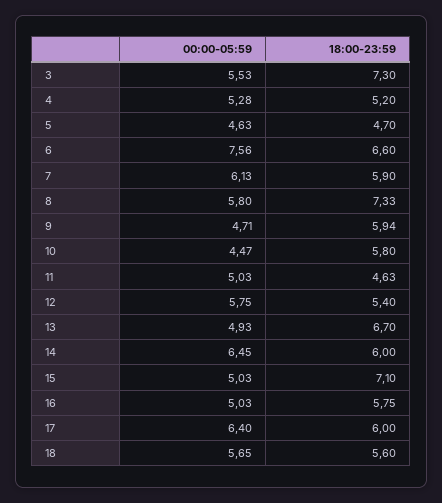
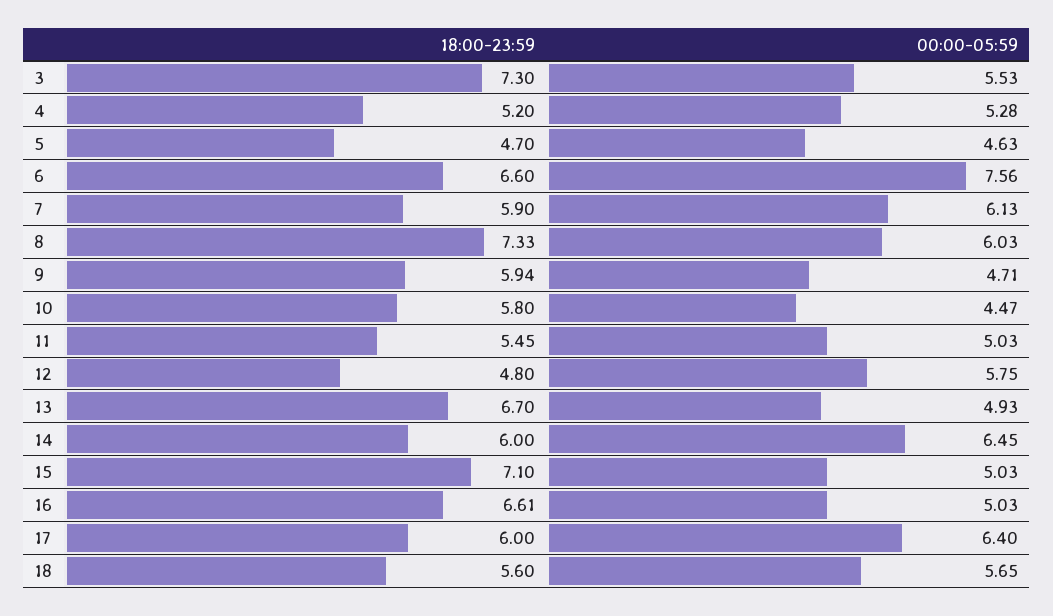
00:00-05:59, 8: 5.8 -> 6.03
18:00-23:59, 11: 4.63 -> 5.45
18:00-23:59, 12: 5.4 -> 4.8
18:00-23:59, 16: 5.75 -> 6.61

